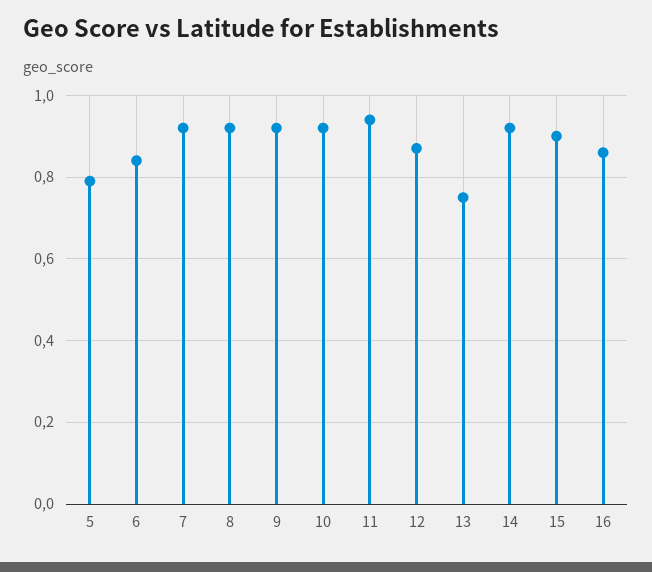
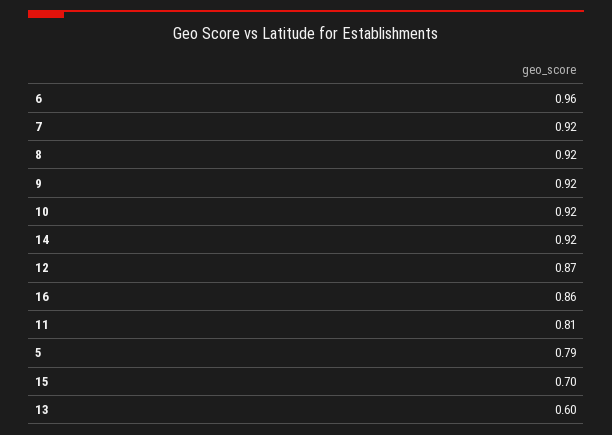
6: 0.85 -> 0.96
11: 0.95 -> 0.81
13: 0.75 -> 0.6
15: 0.9 -> 0.7

